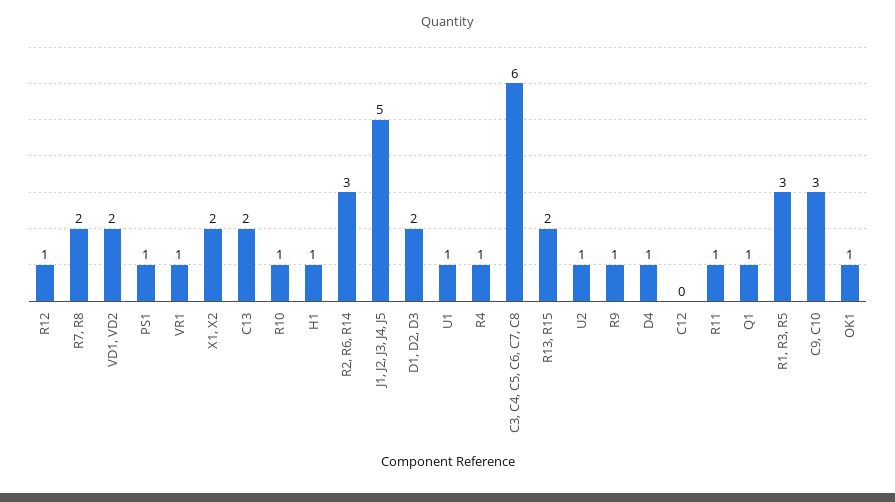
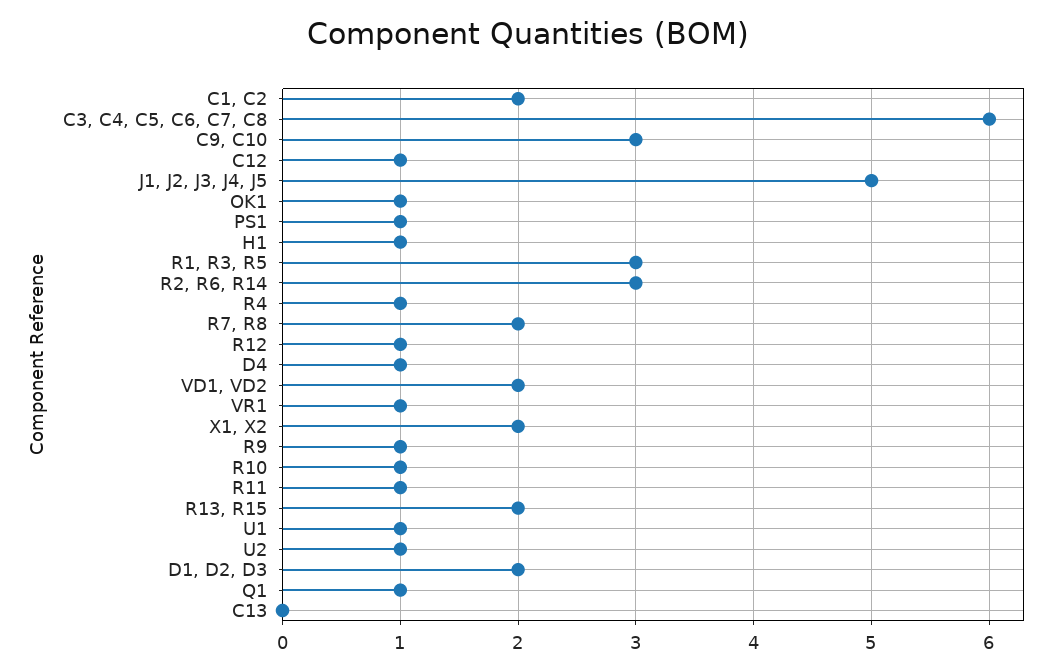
C13: 2 -> 0
C12: 0 -> 1
C1, C2: none -> 2

